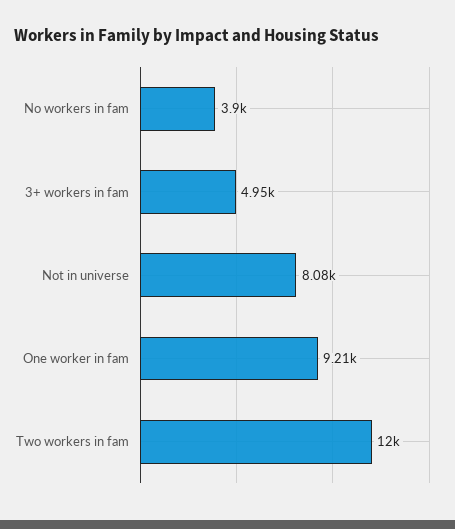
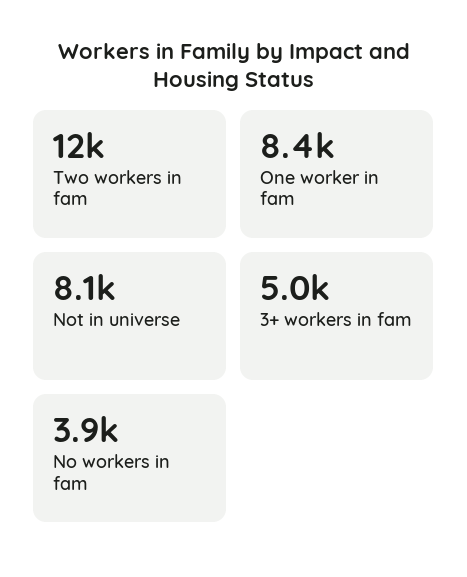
One worker in fam: 9210 -> 8400

